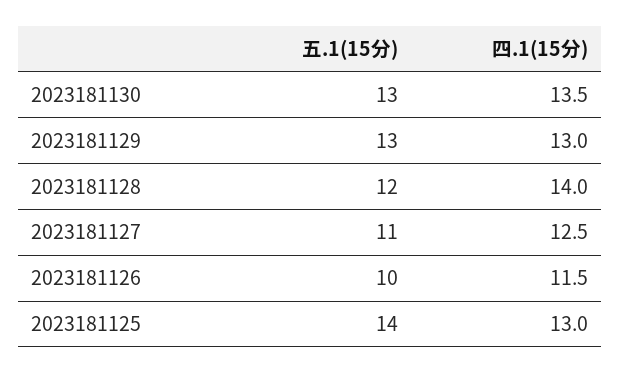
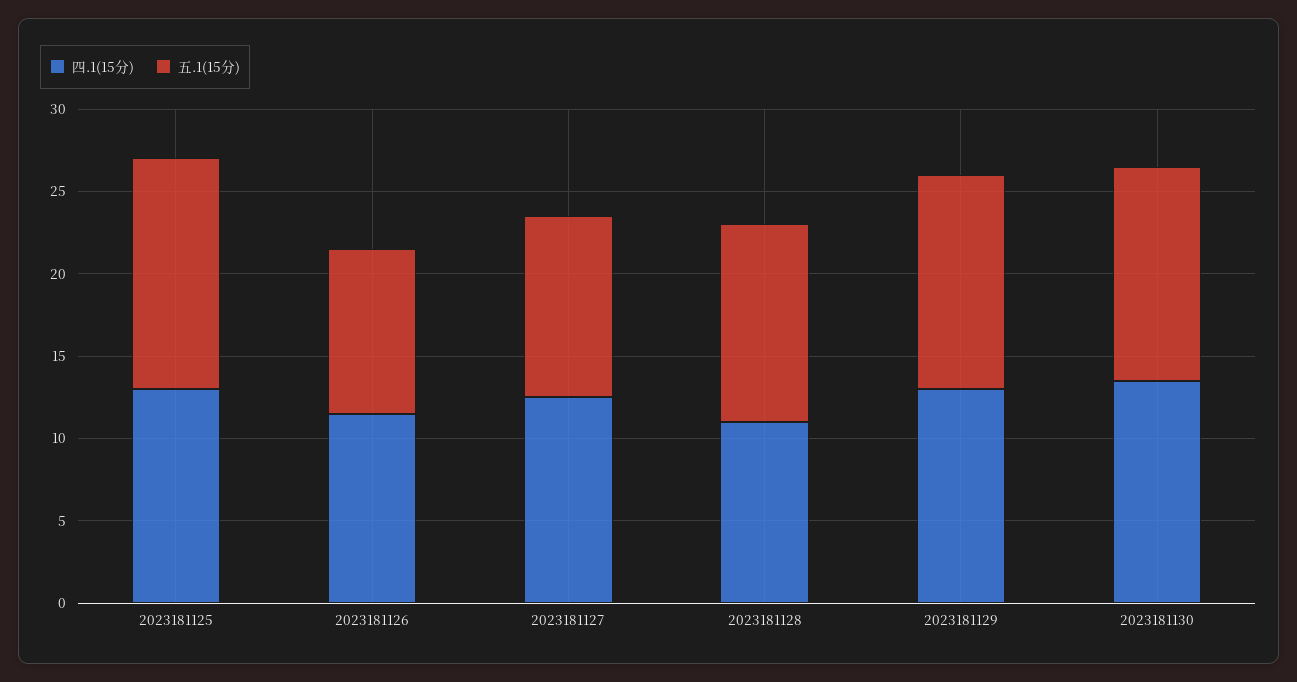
四.1(15分), 2023181128: 14 -> 11

